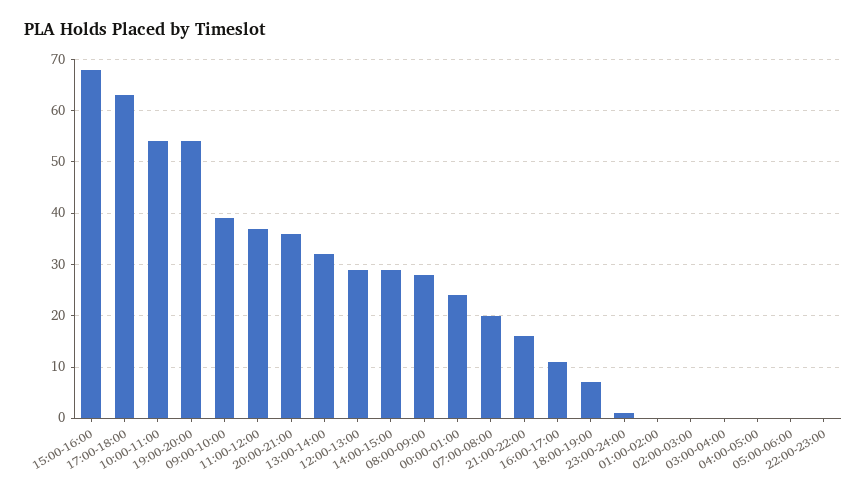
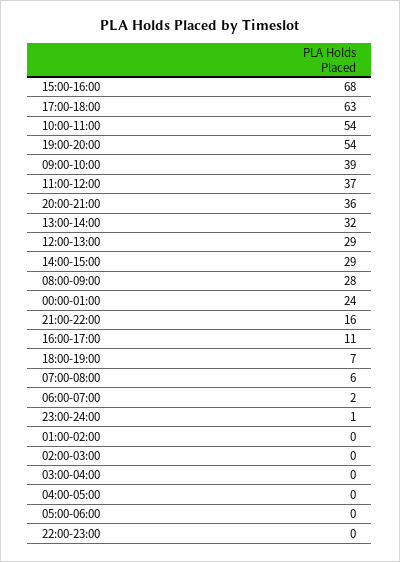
07:00-08:00: 20 -> 6
06:00-07:00: none -> 2

